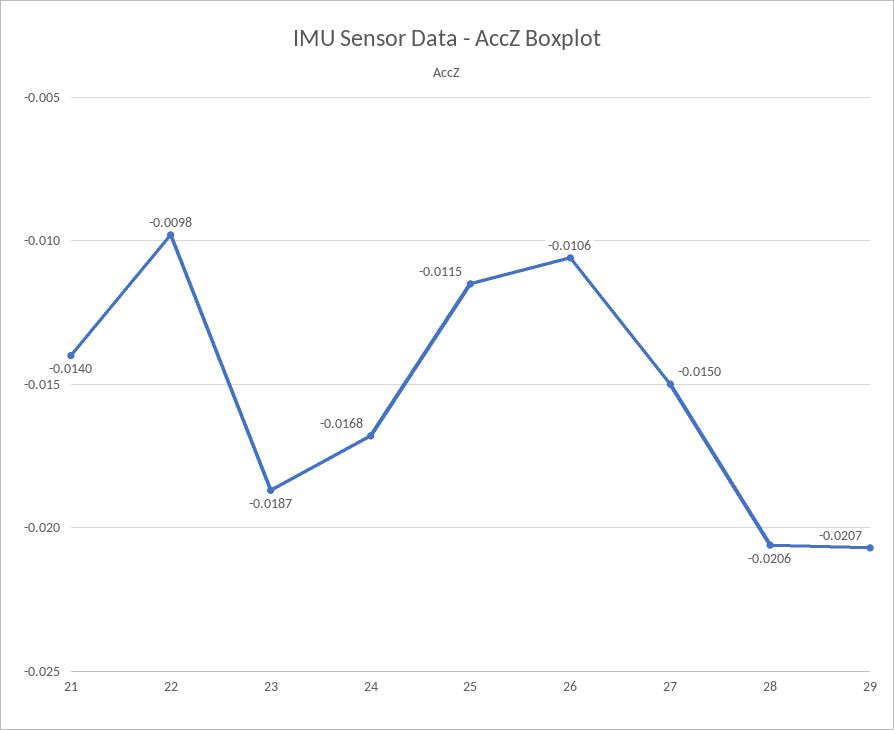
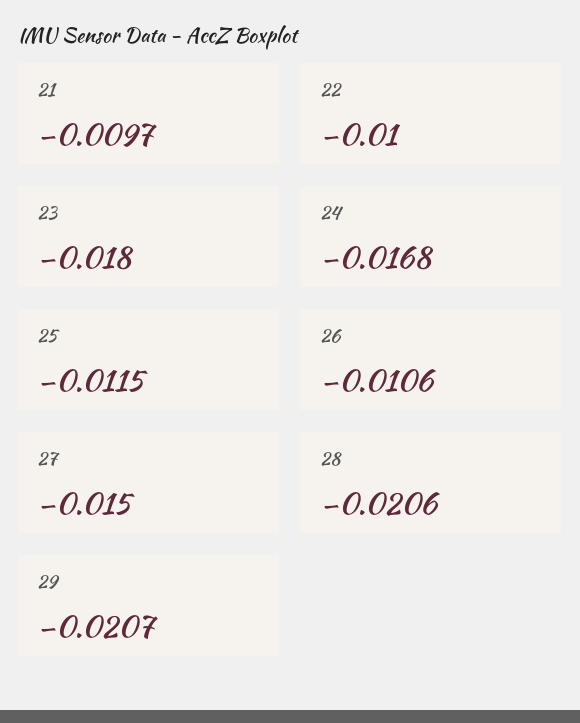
21: -0.014 -> -0.0097
22: -0.0098 -> -0.01
23: -0.0187 -> -0.018

